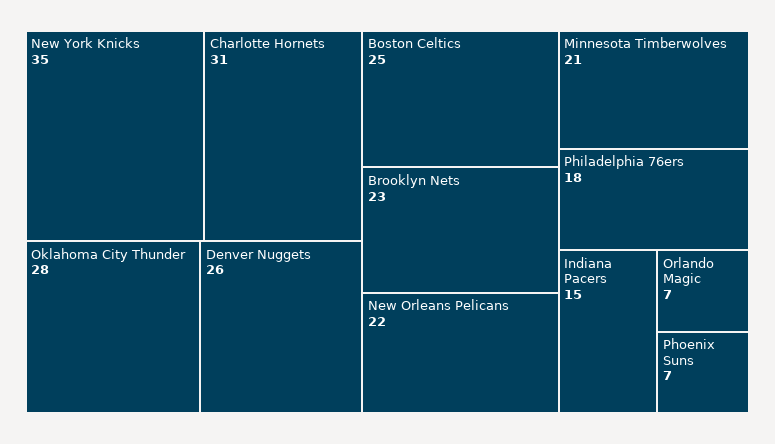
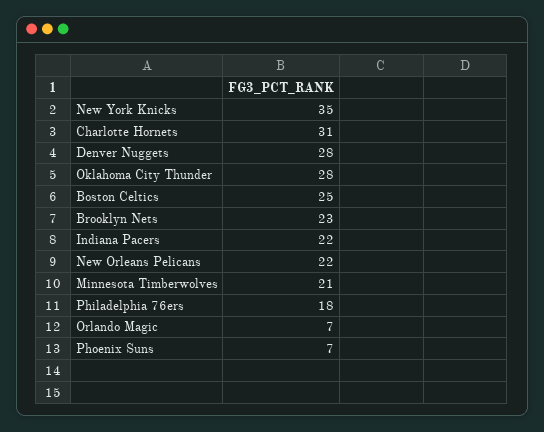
Denver Nuggets: 26 -> 28
Indiana Pacers: 15 -> 22

